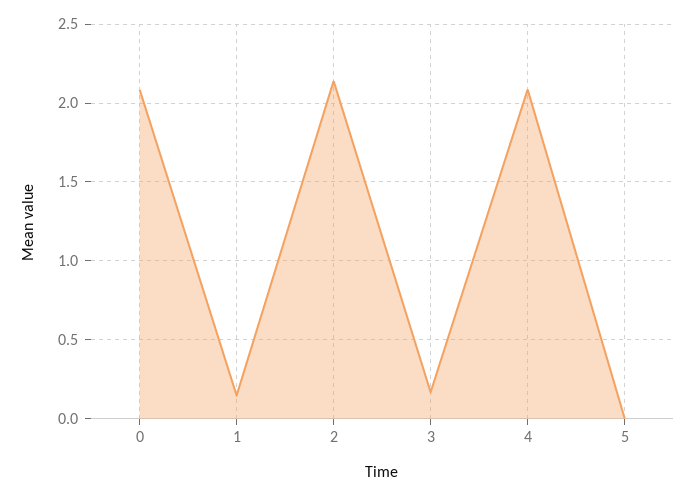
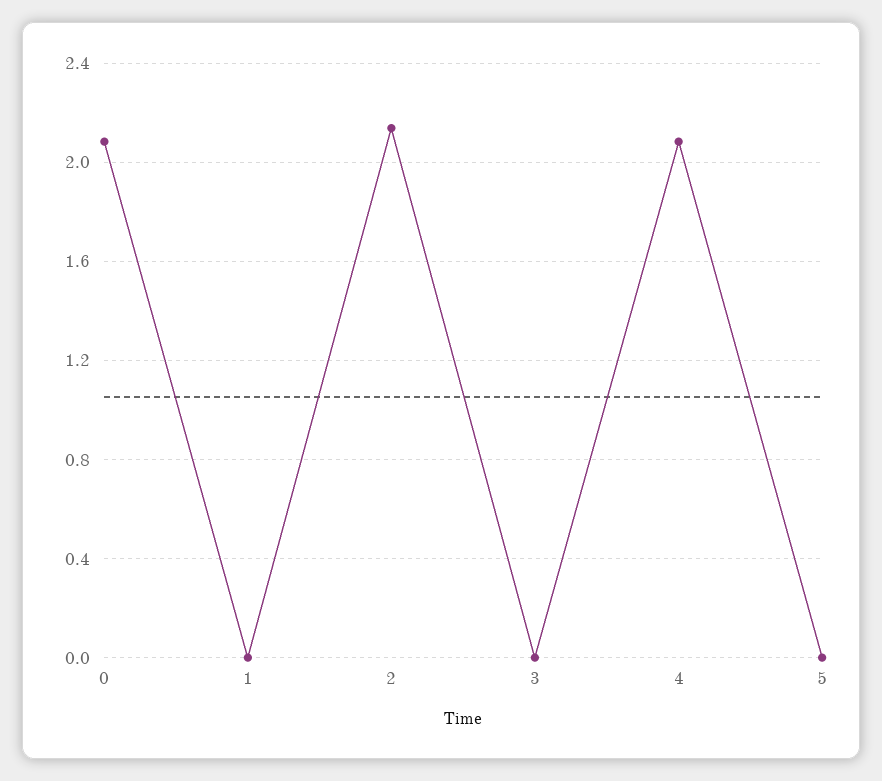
1: 0.15 -> 0
3: 0.15 -> 0

